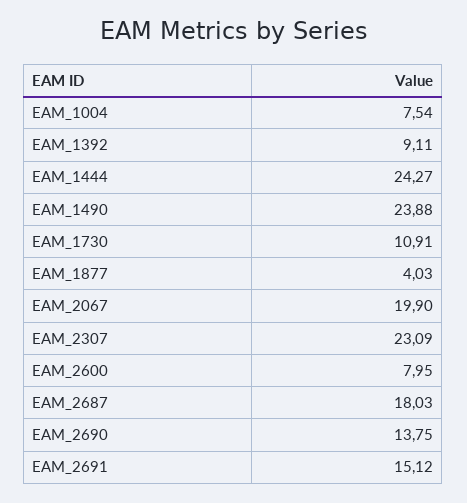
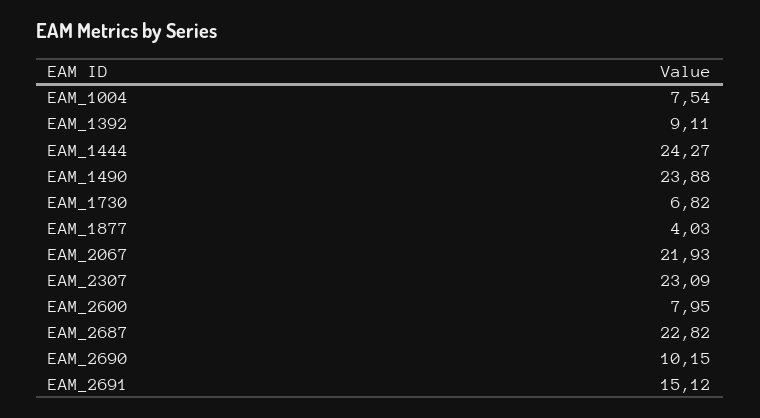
EAM_1730: 10.91 -> 6.82
EAM_2067: 19.9 -> 21.93
EAM_2687: 18.03 -> 22.82
EAM_2690: 13.75 -> 10.15

